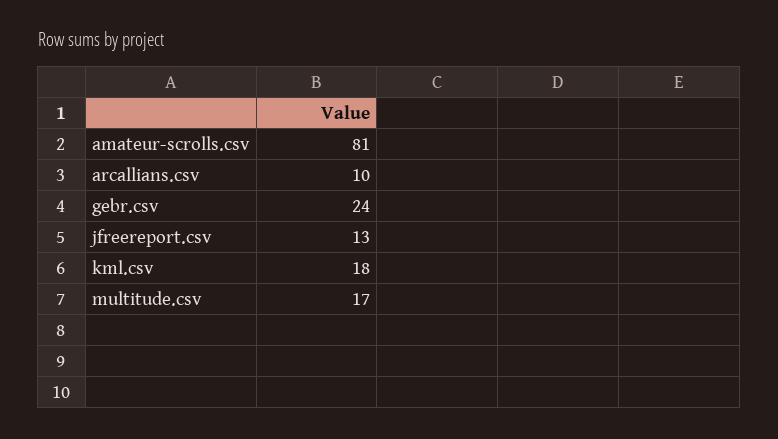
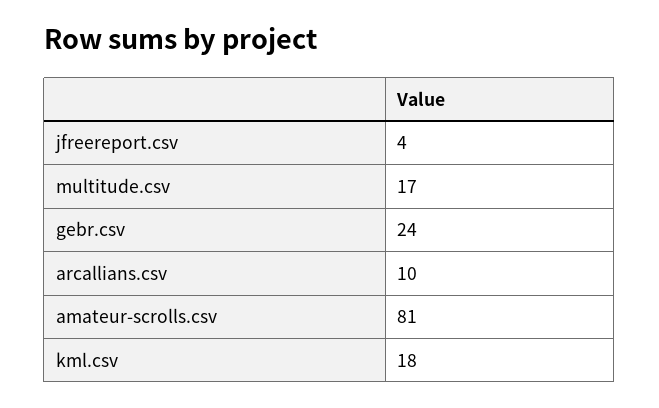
jfreereport.csv: 13 -> 4

